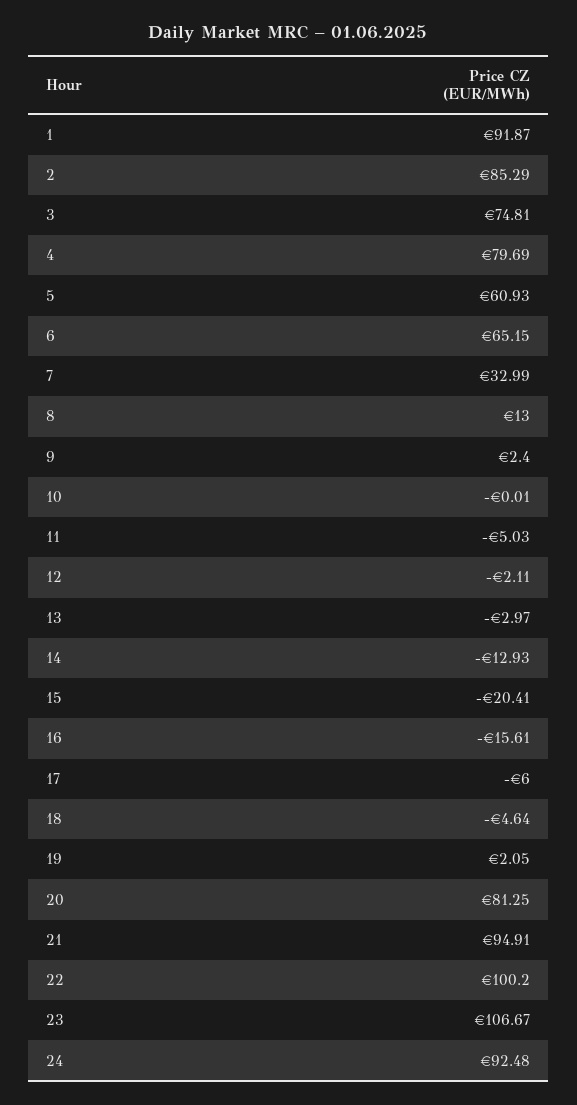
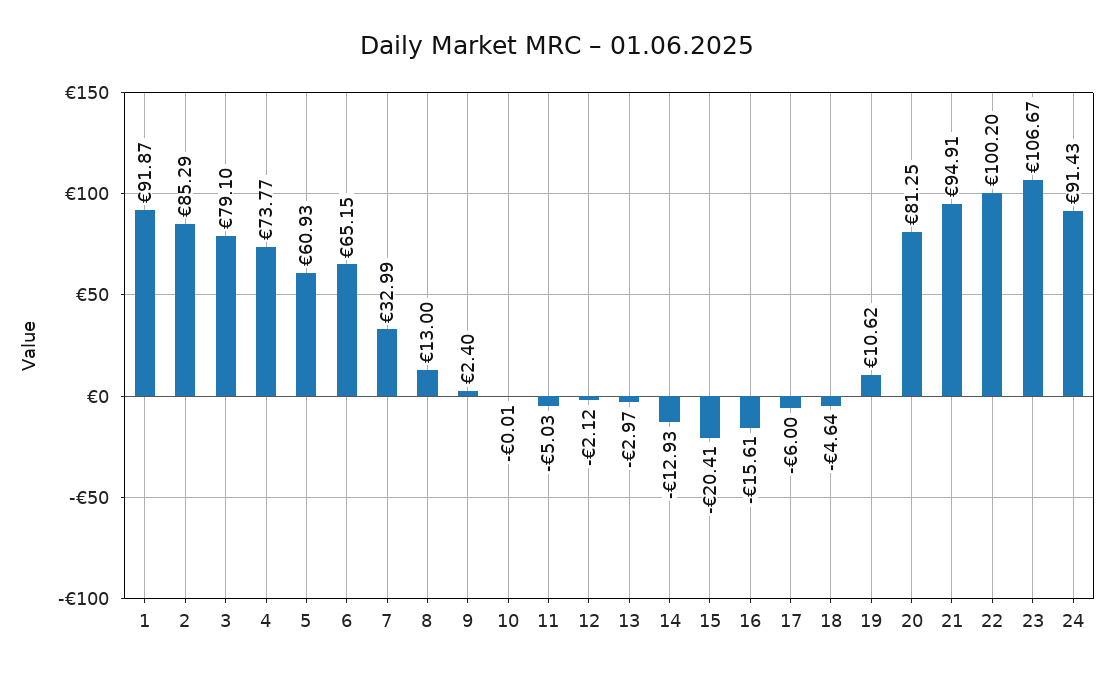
3: 74.81 -> 79.1
4: 79.69 -> 73.77
12: -2.11 -> -2.12
19: 2.05 -> 10.62
24: 92.48 -> 91.43

